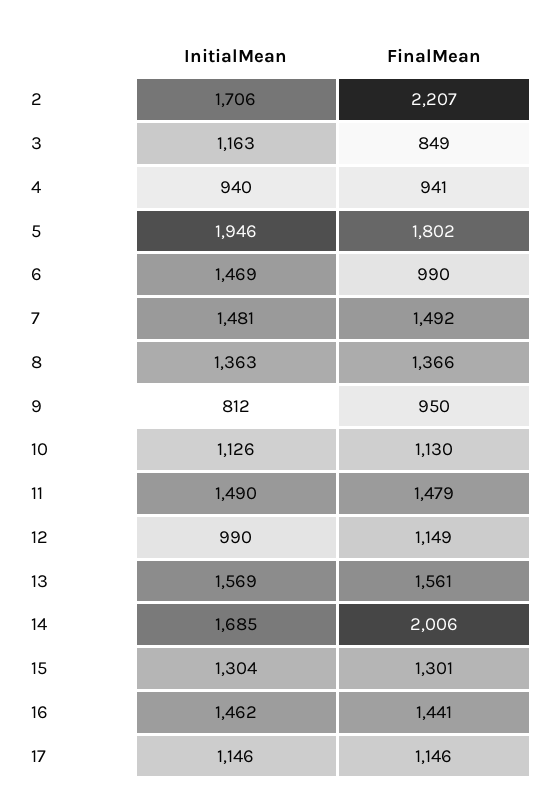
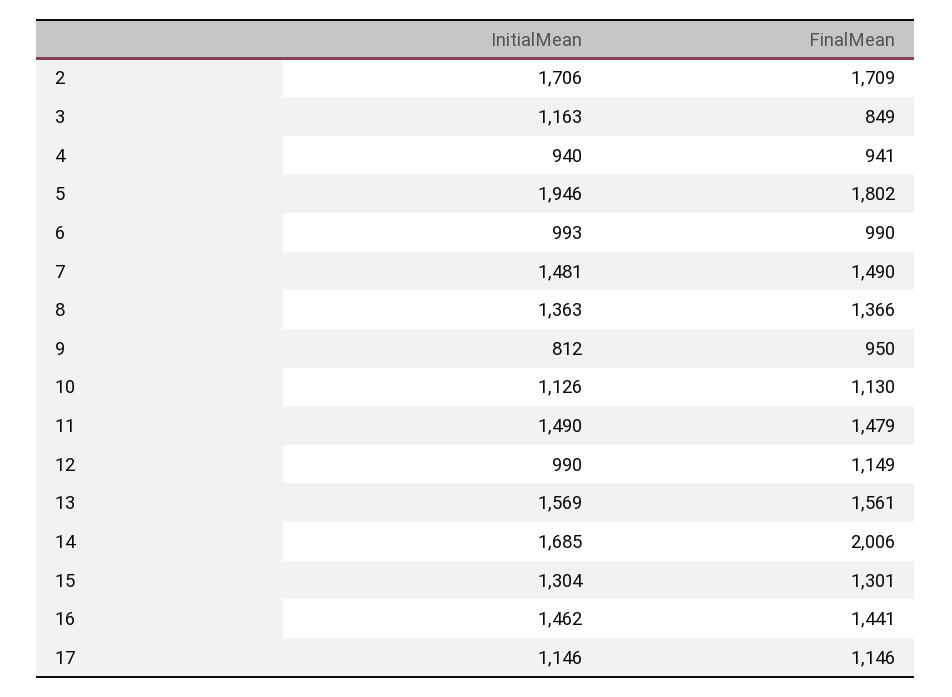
FinalMean, 2: 2207 -> 1709
InitialMean, 6: 1469 -> 993
FinalMean, 7: 1492 -> 1490

